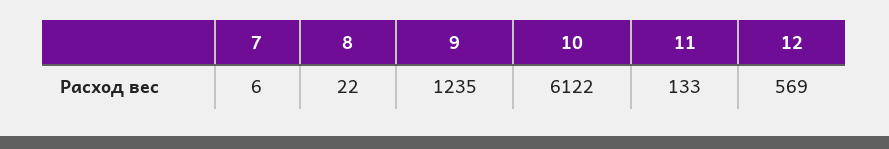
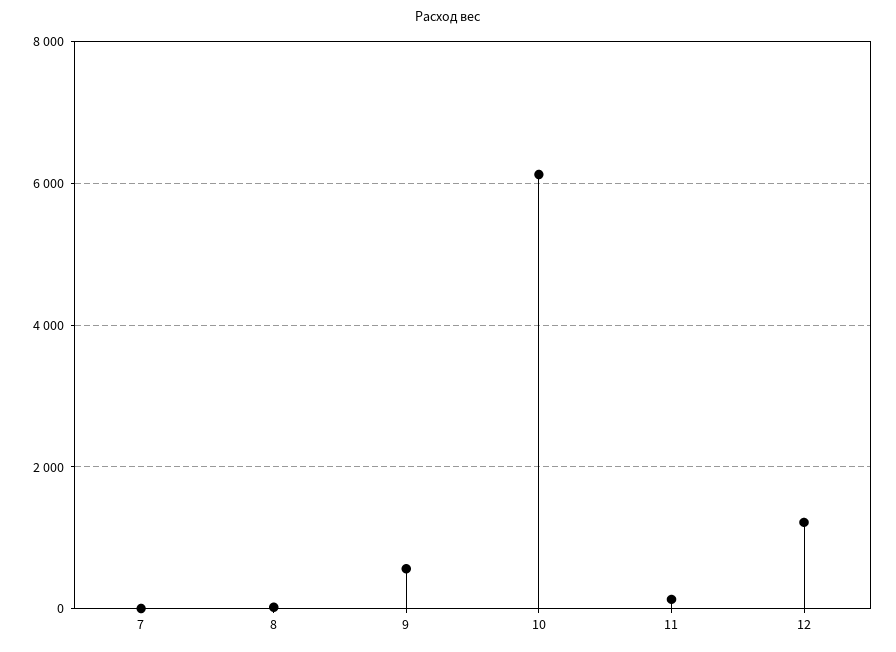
9: 1235 -> 600
12: 569 -> 1200

